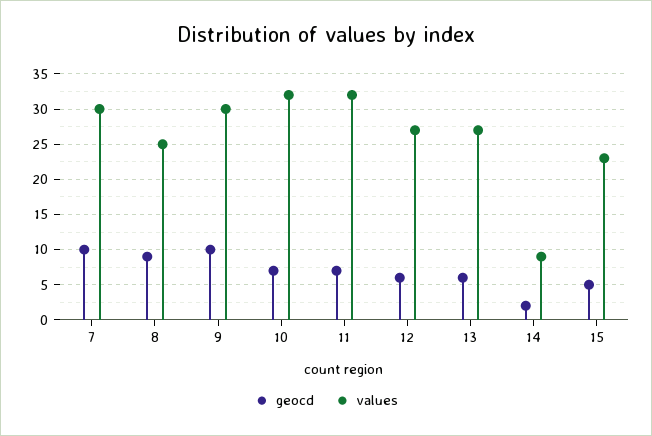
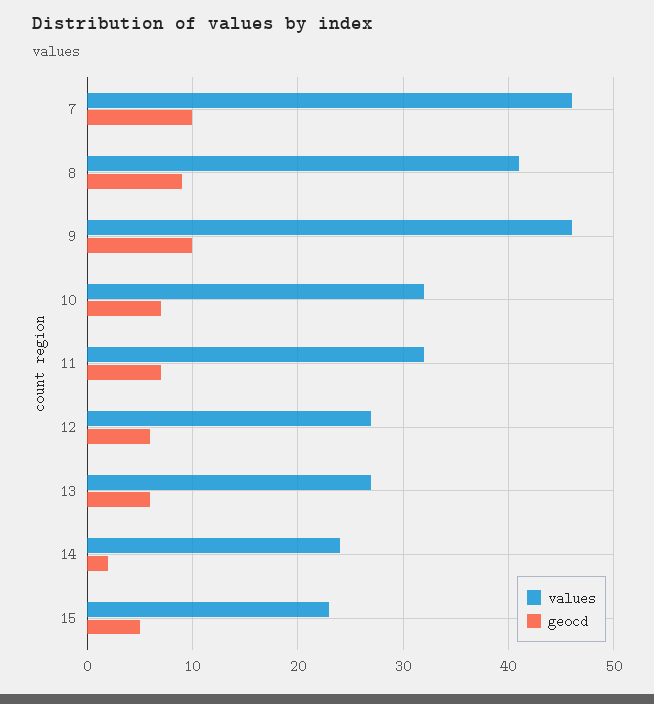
values, 7: 30 -> 46
values, 8: 25 -> 41
values, 9: 30 -> 46
values, 14: 9 -> 24

